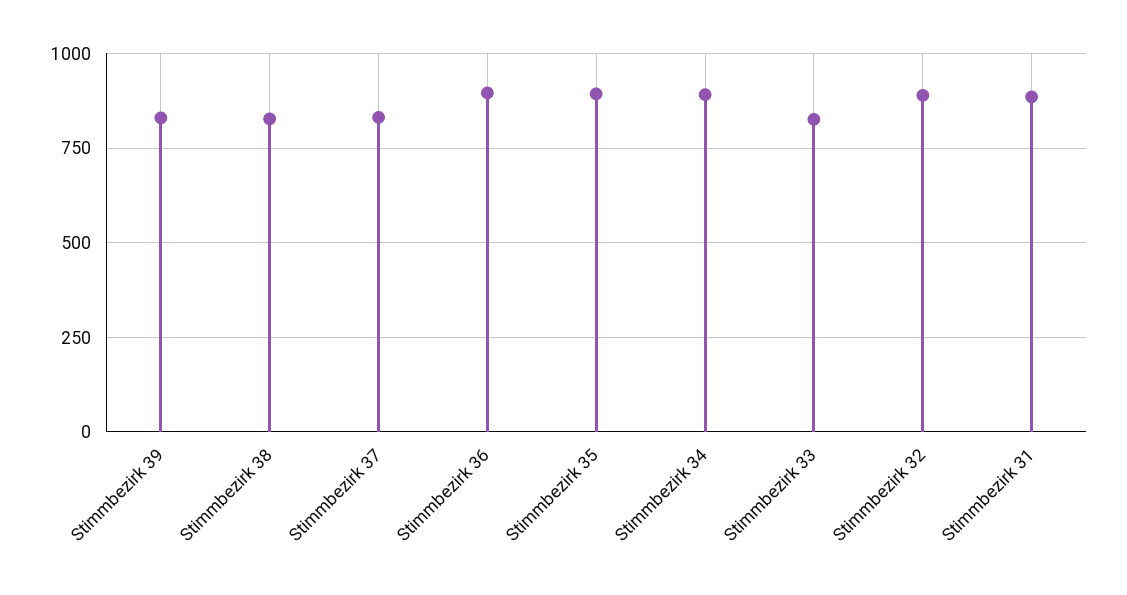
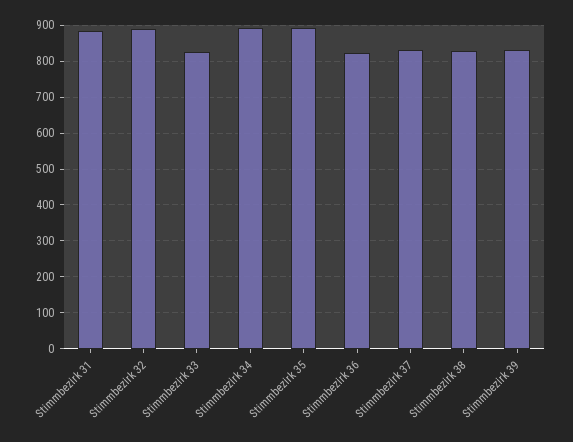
Stimmbezirk 36: 900 -> 820

